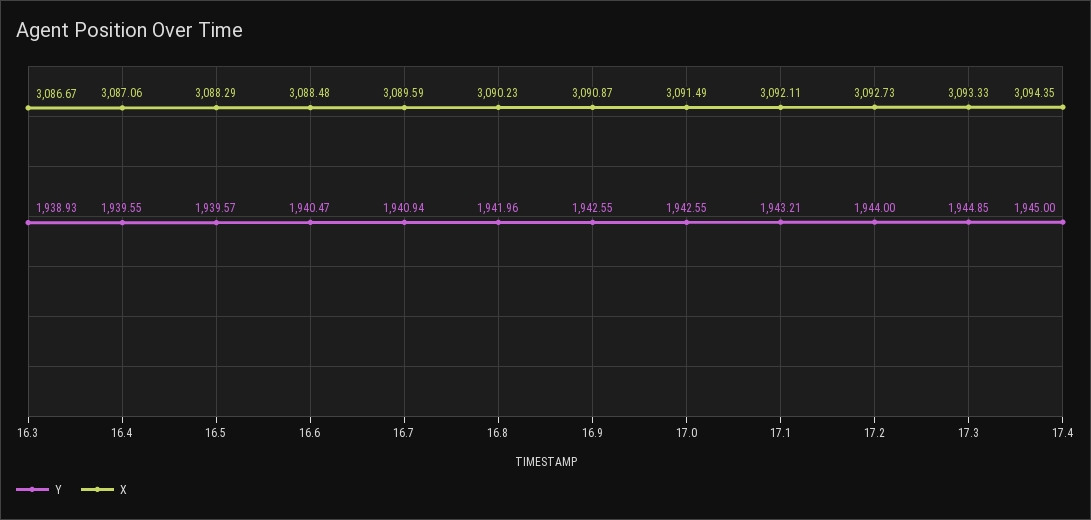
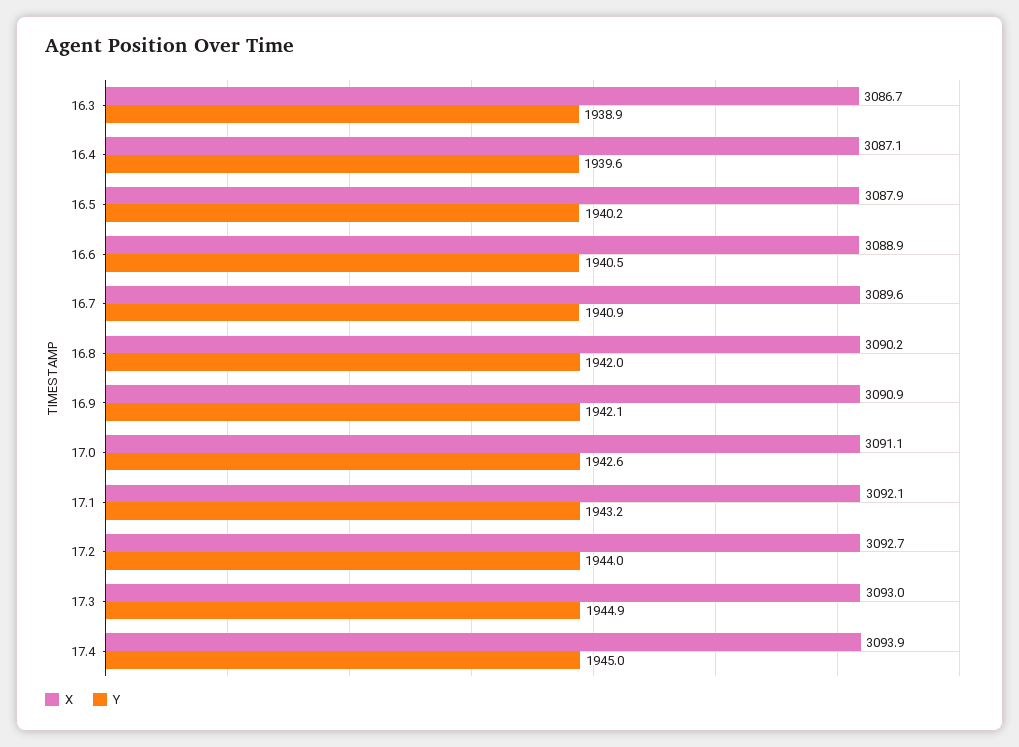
Y, 16.5: 1939.57 -> 1940.2
X, 16.5: 3088.29 -> 3087.9
X, 16.6: 3088.48 -> 3088.9
Y, 16.9: 1942.55 -> 1942.1
X, 17.0: 3091.49 -> 3091.1
X, 17.3: 3093.33 -> 3093
X, 17.4: 3094.35 -> 3093.9

